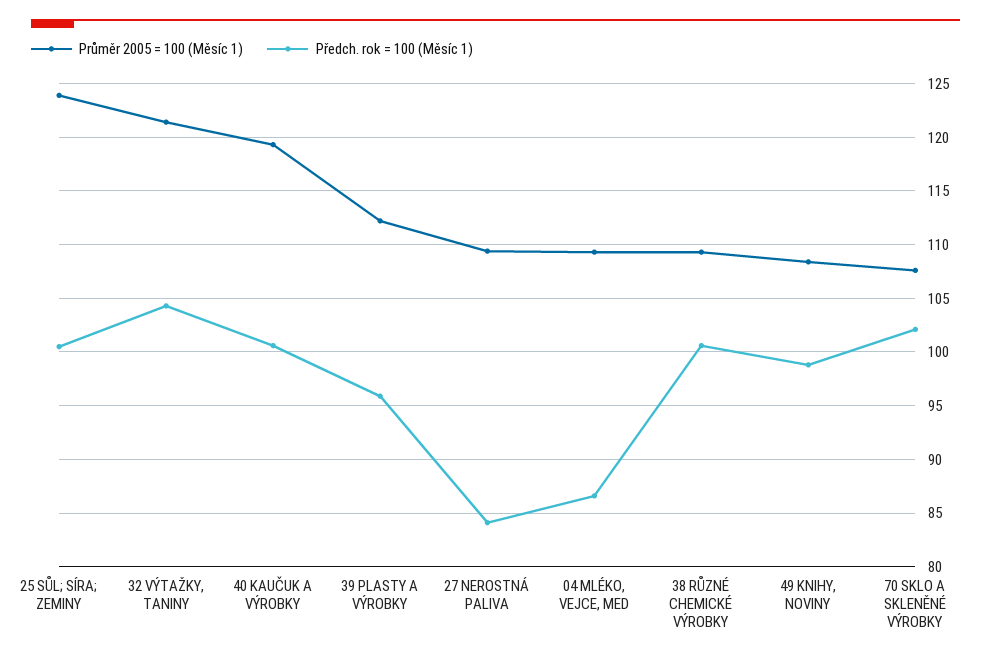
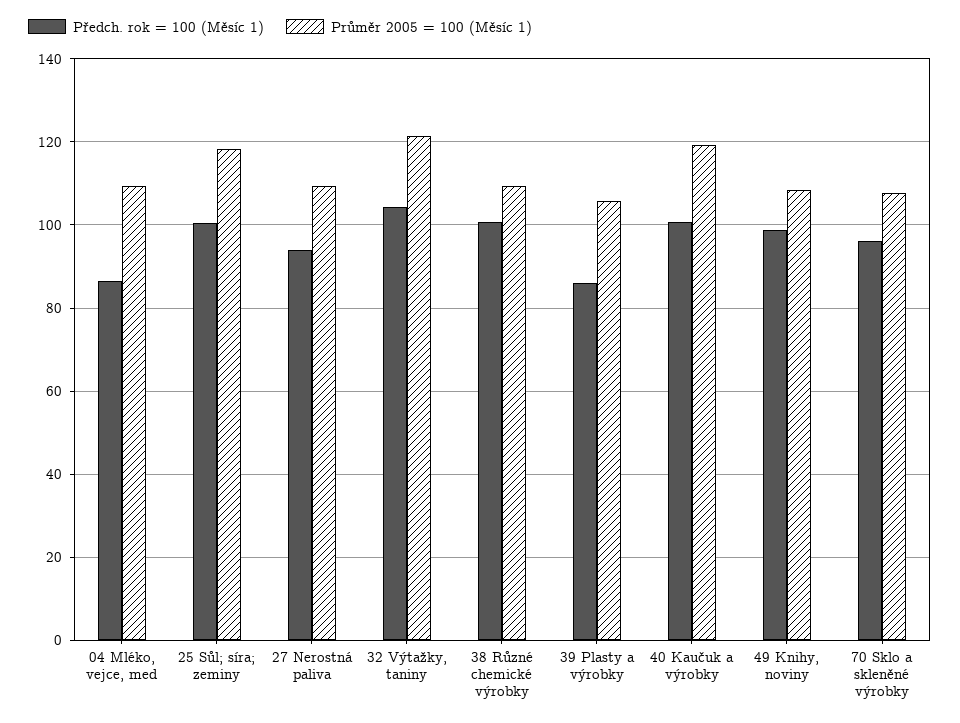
Průměr 2005 = 100 (Měsíc 1), 25 SŮL; SÍRA; ZEMINY: 124 -> 118
Průměr 2005 = 100 (Měsíc 1), 39 PLASTY A VÝROBKY: 112 -> 106
Předch. rok = 100 (Měsíc 1), 39 PLASTY A VÝROBKY: 96 -> 86
Předch. rok = 100 (Měsíc 1), 27 NEROSTNÁ PALIVA: 84 -> 94
Předch. rok = 100 (Měsíc 1), 70 SKLO A SKLENĚNÉ VÝROBKY: 102 -> 96

